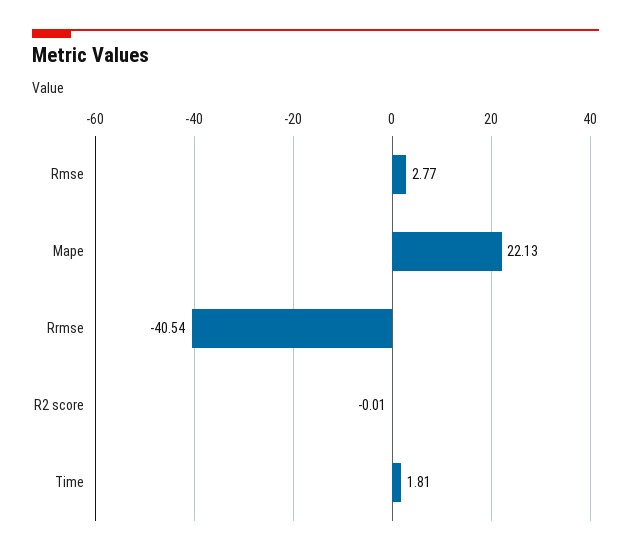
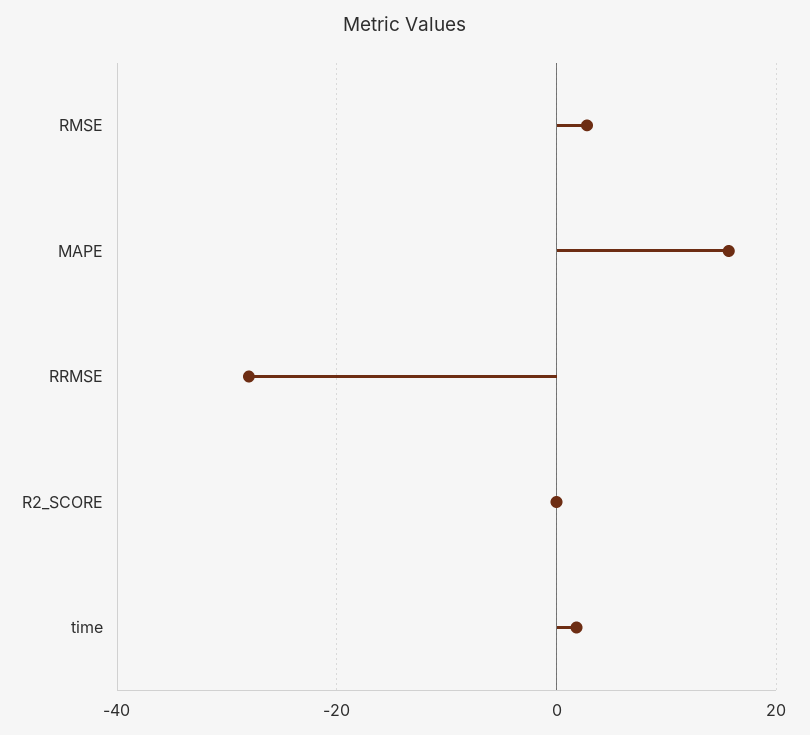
Mape: 22.13 -> 16
Rrmse: -40.54 -> -28

